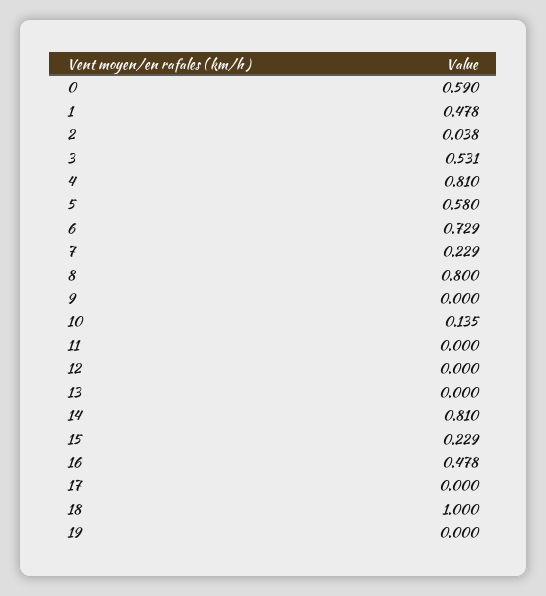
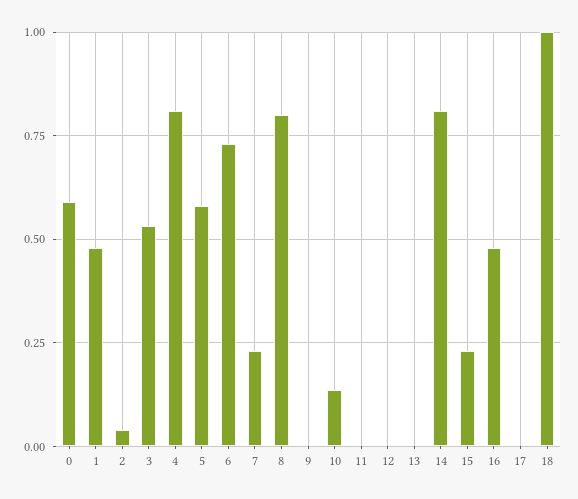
19: 0 -> none

